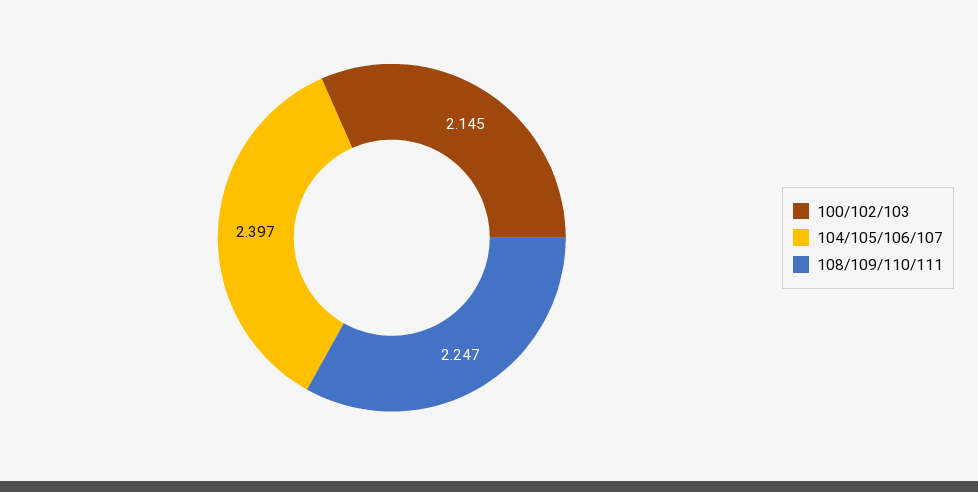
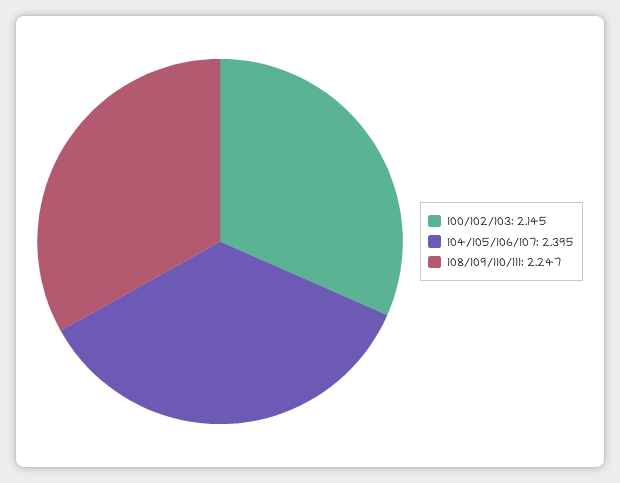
104/105/106/107: 2.397 -> 2.395

